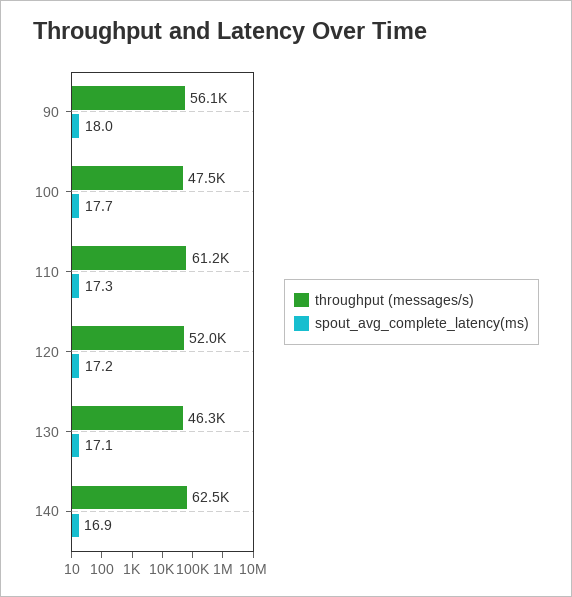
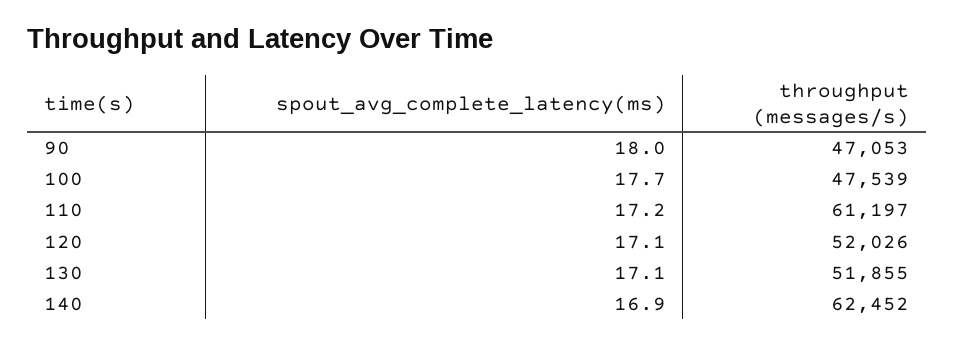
throughput (messages/s), 90: 56100 -> 47053
spout_avg_complete_latency(ms), 110: 17.3 -> 17.2
spout_avg_complete_latency(ms), 120: 17.2 -> 17.1
throughput (messages/s), 130: 46300 -> 51855

